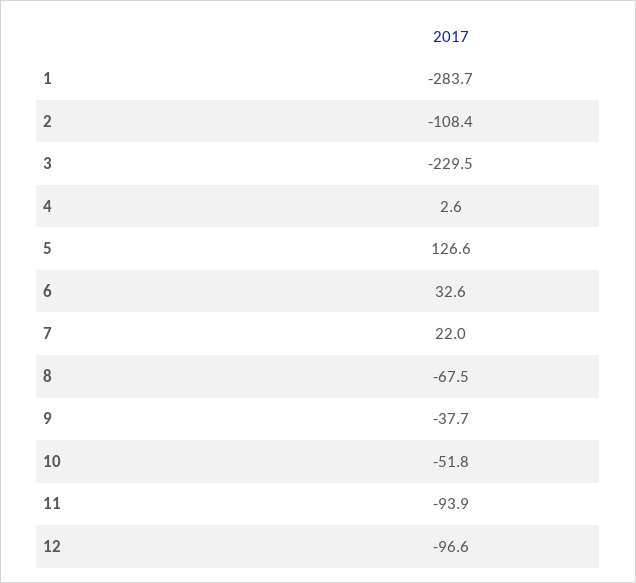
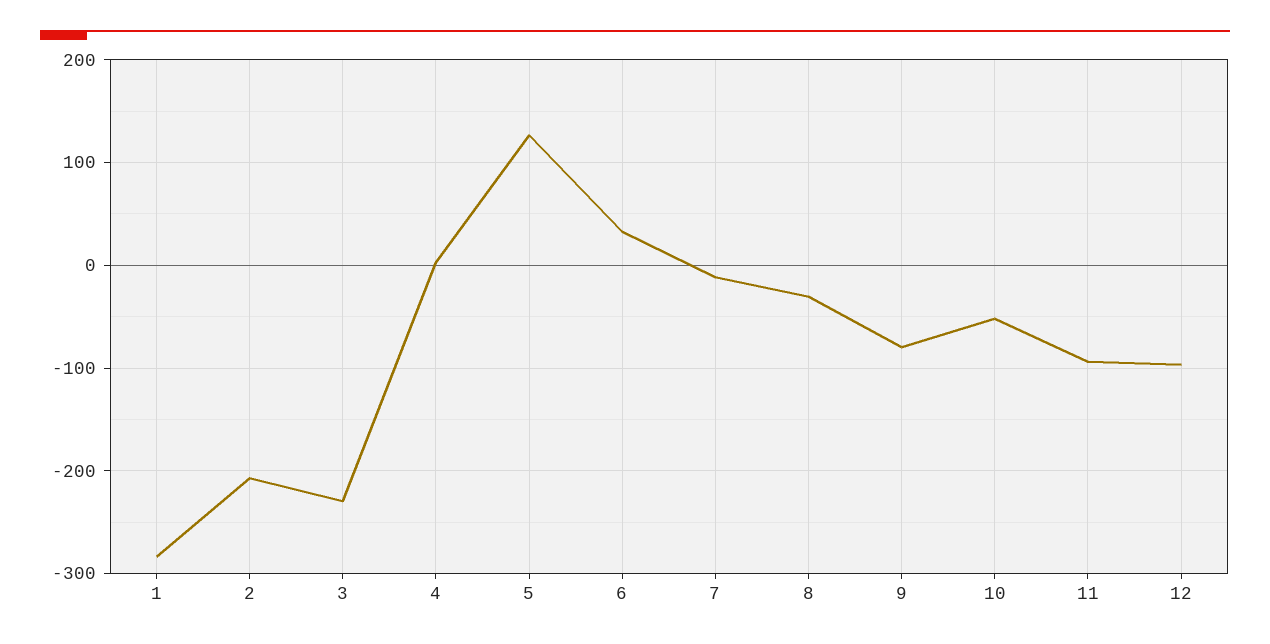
2: -108.4 -> -210
7: 22 -> -10
8: -67.5 -> -30
9: -37.7 -> -80

